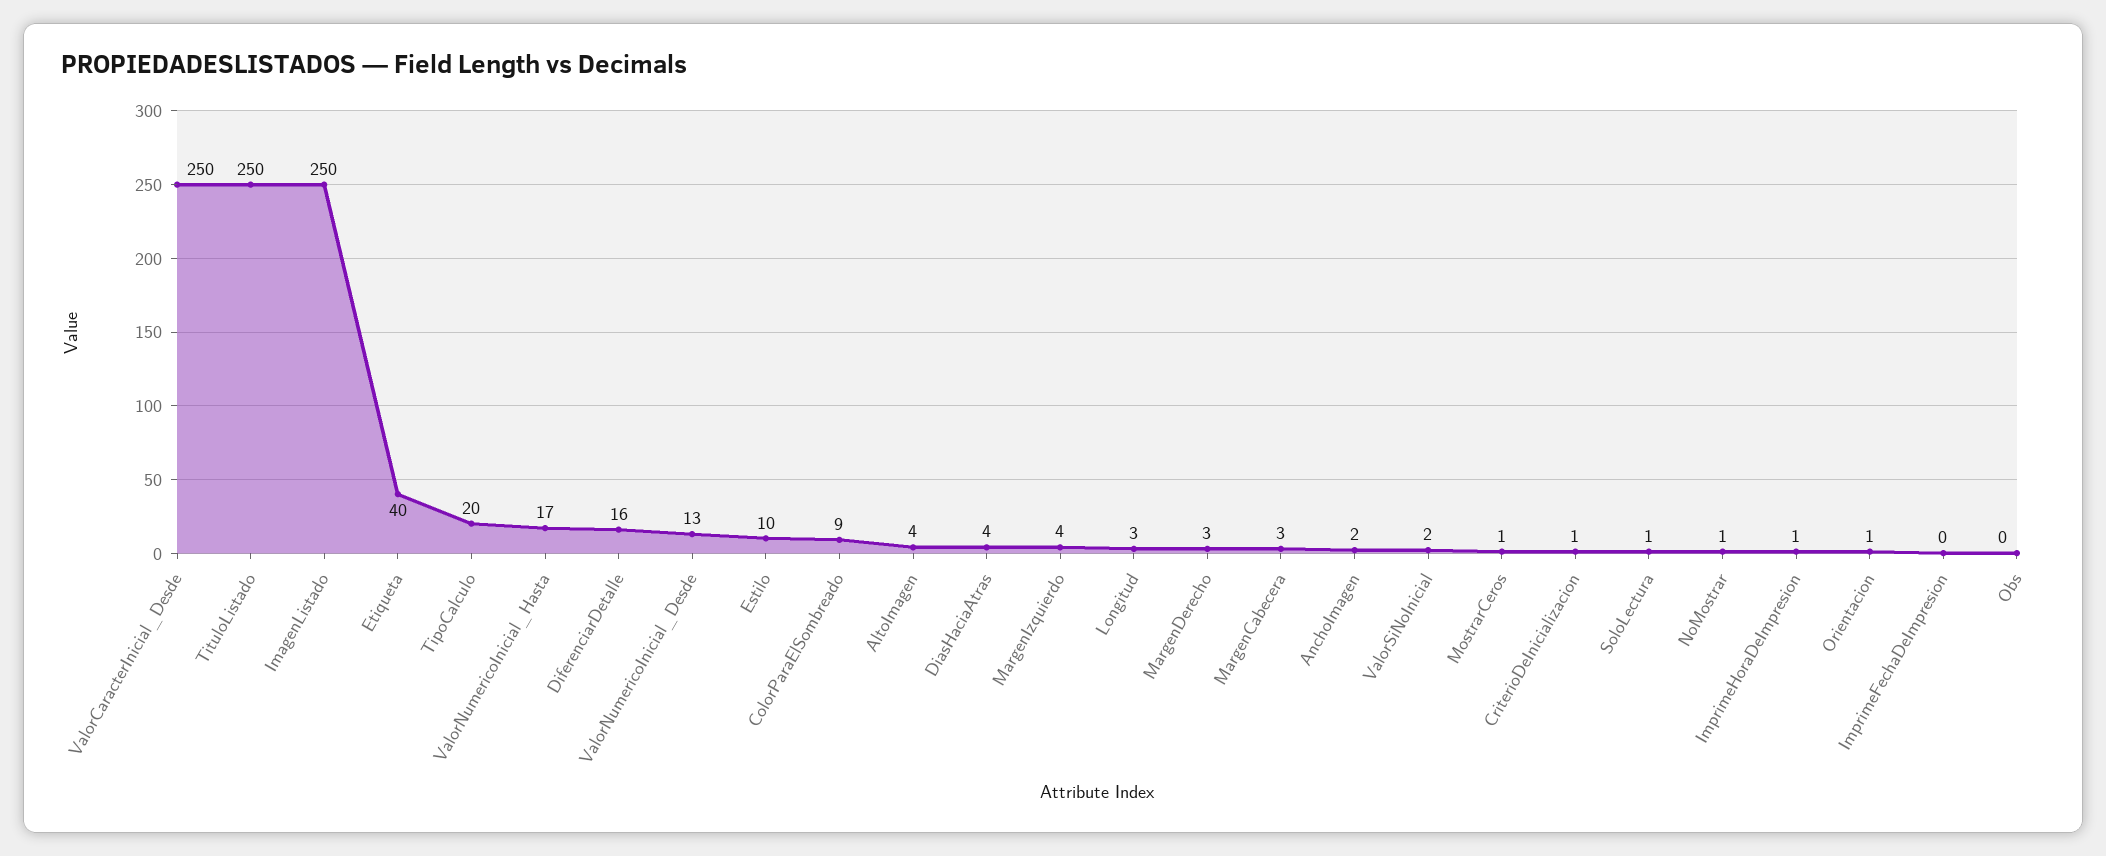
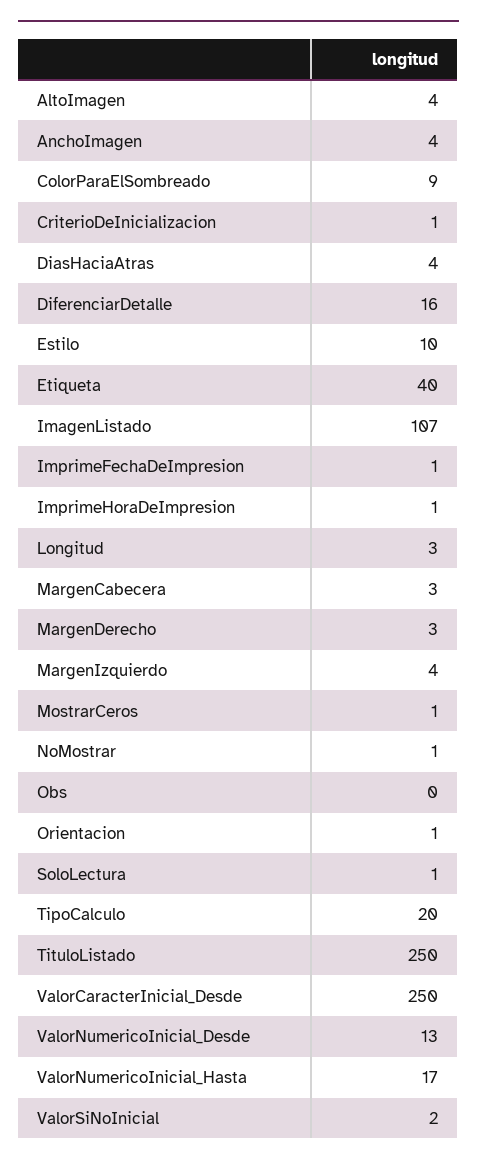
ImagenListado: 250 -> 107
AnchoImagen: 2 -> 4
ImprimeFechaDeImpresion: 0 -> 1

